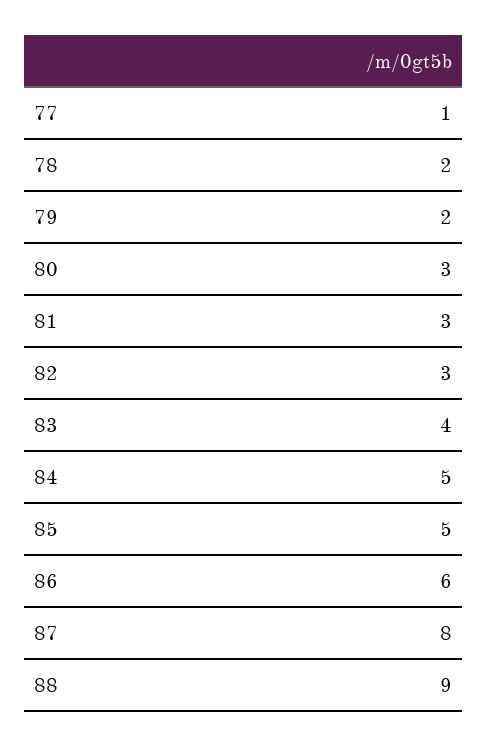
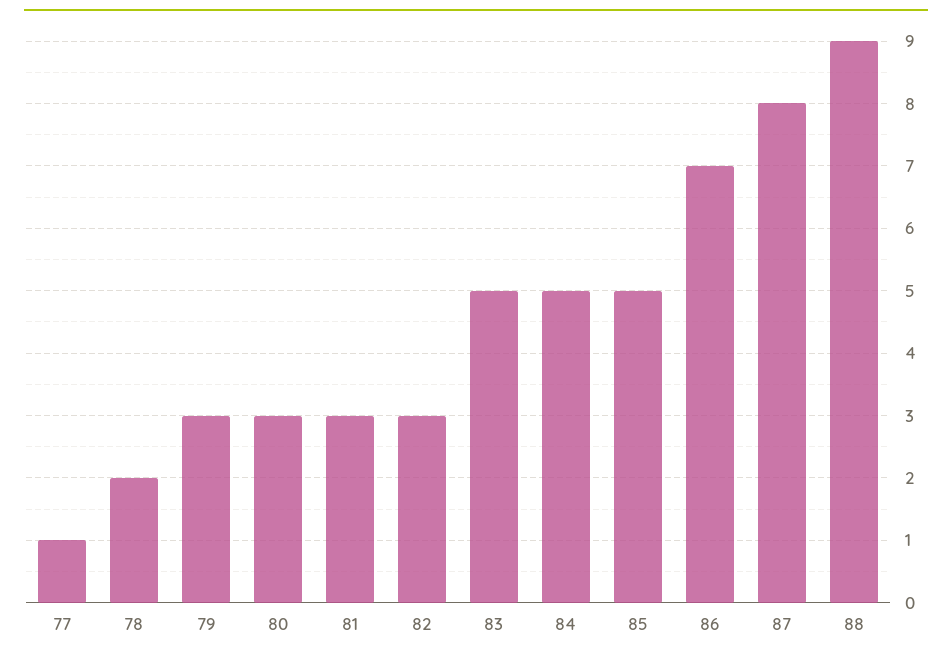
79: 2 -> 3
83: 4 -> 5
86: 6 -> 7

